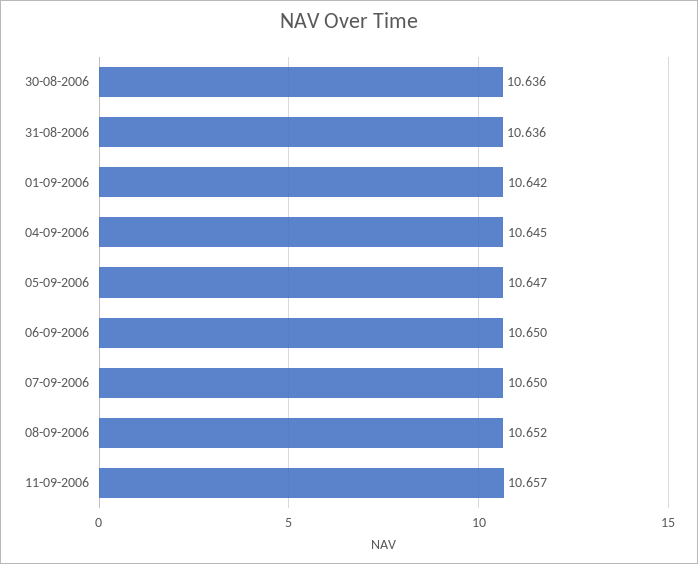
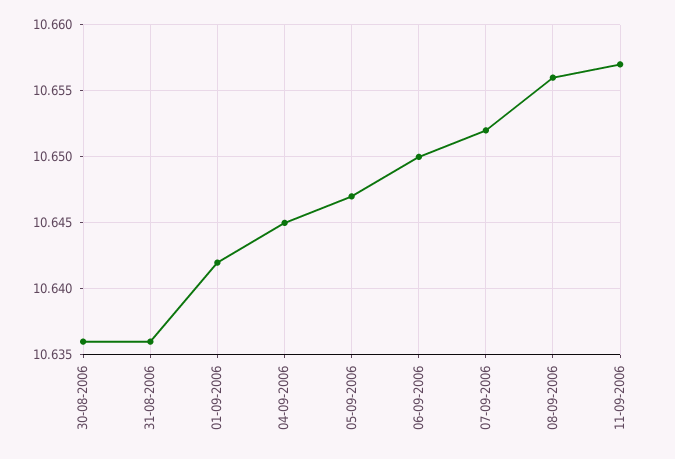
07-09-2006: 10.65 -> 10.652
08-09-2006: 10.652 -> 10.656

